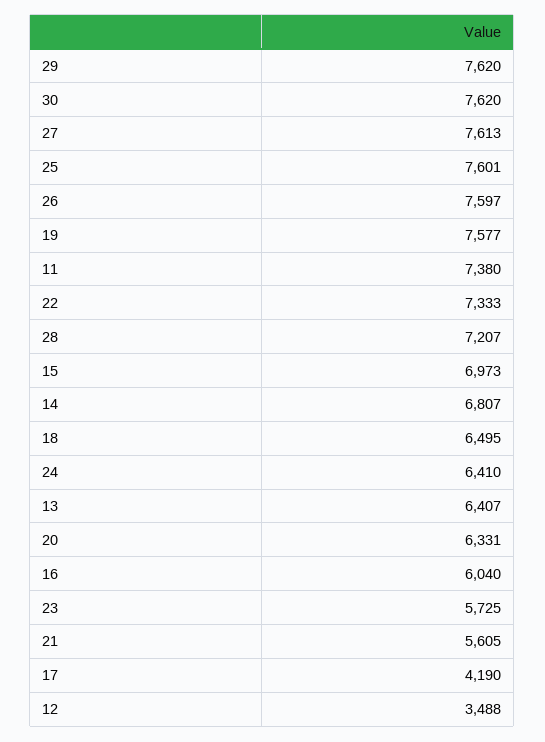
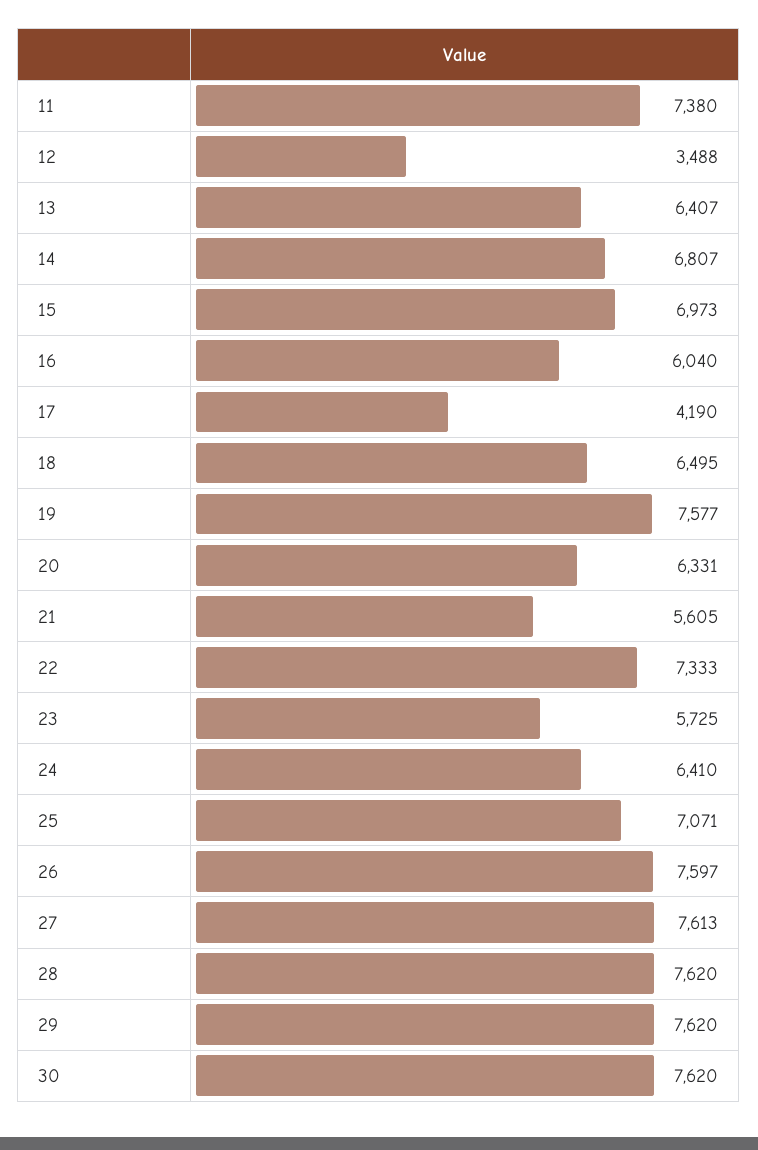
25: 7601 -> 7071
28: 7207 -> 7620

